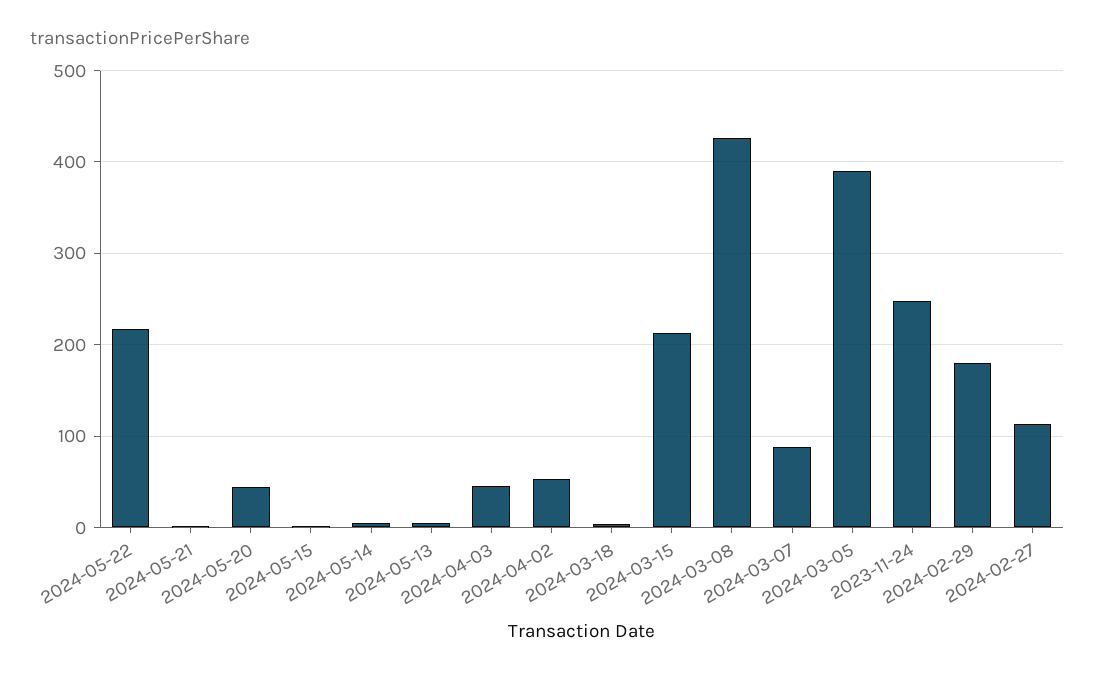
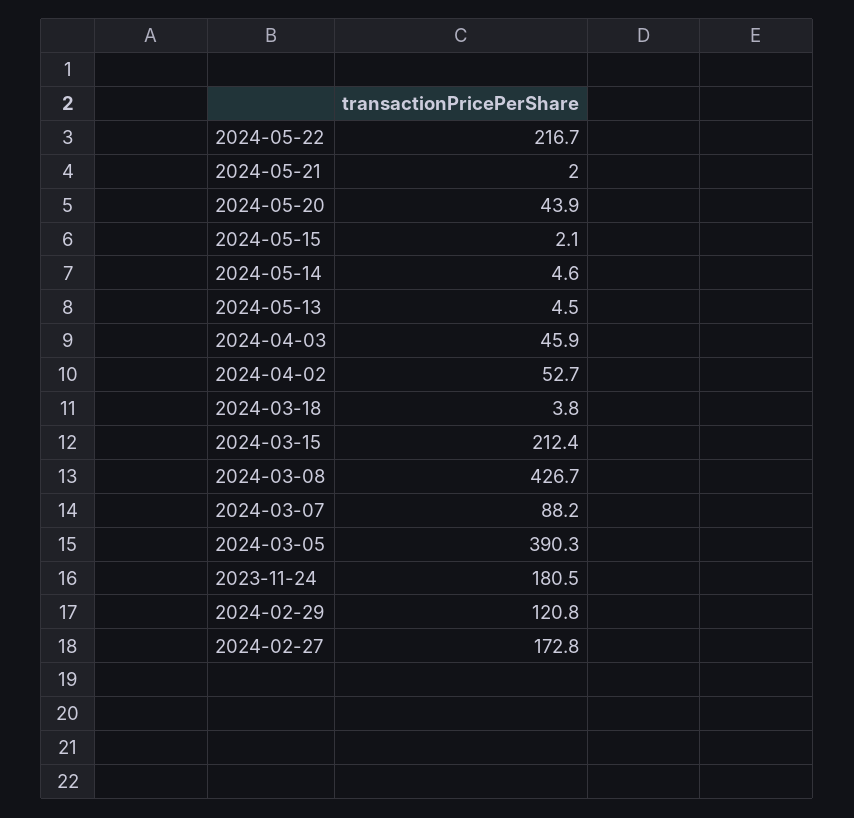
2023-11-24: 250 -> 180.5
2024-02-29: 180 -> 120.8
2024-02-27: 110 -> 172.8

